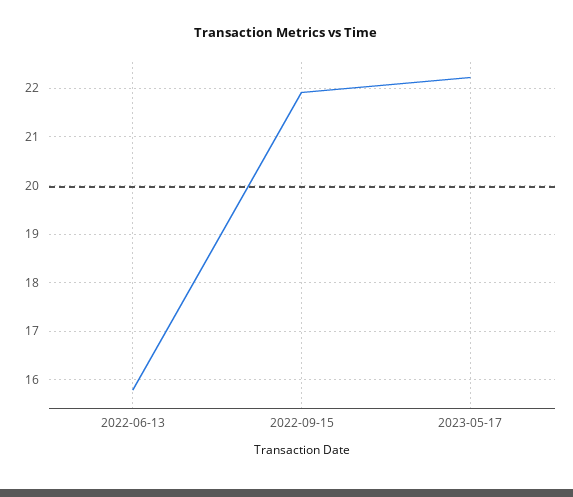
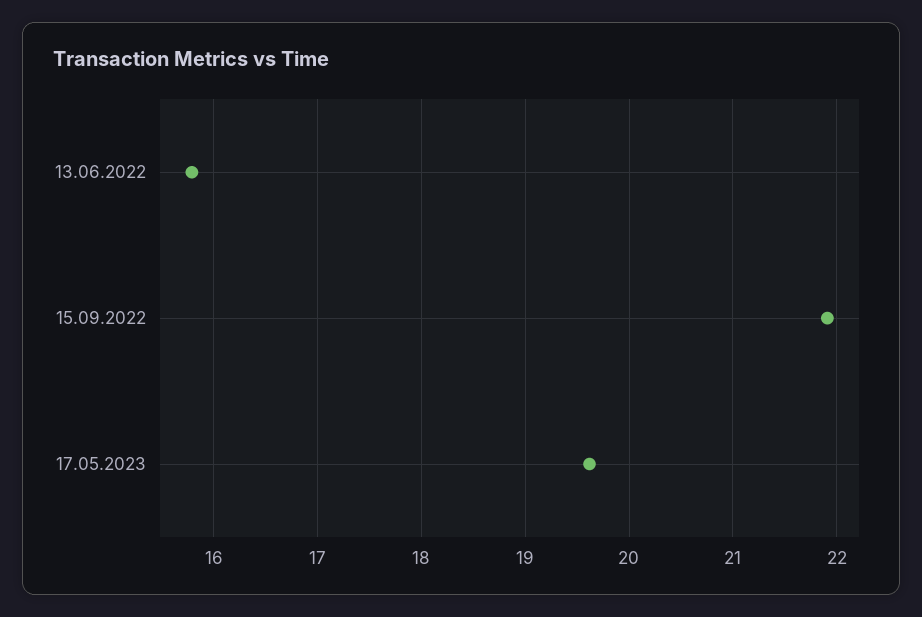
2023-05-17: 22.2 -> 19.6

